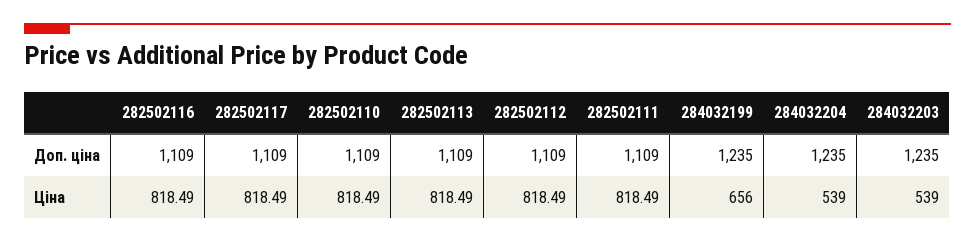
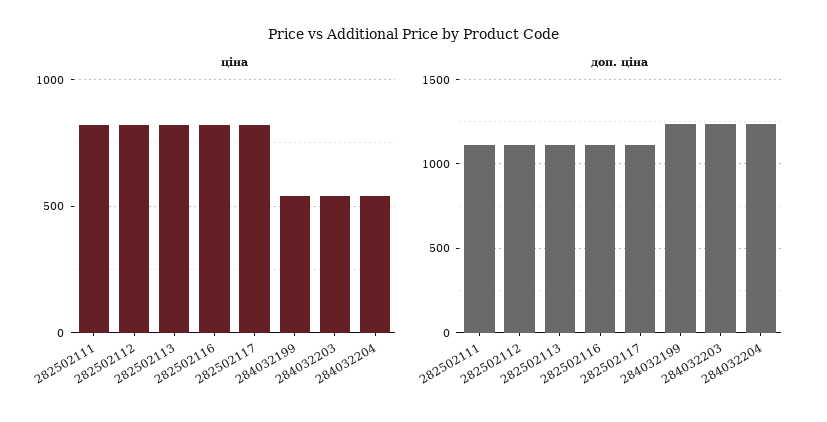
Доп. ціна, 282502110: 1109 -> none
Ціна, 282502110: 818.49 -> none
Ціна, 284032199: 656 -> 550

